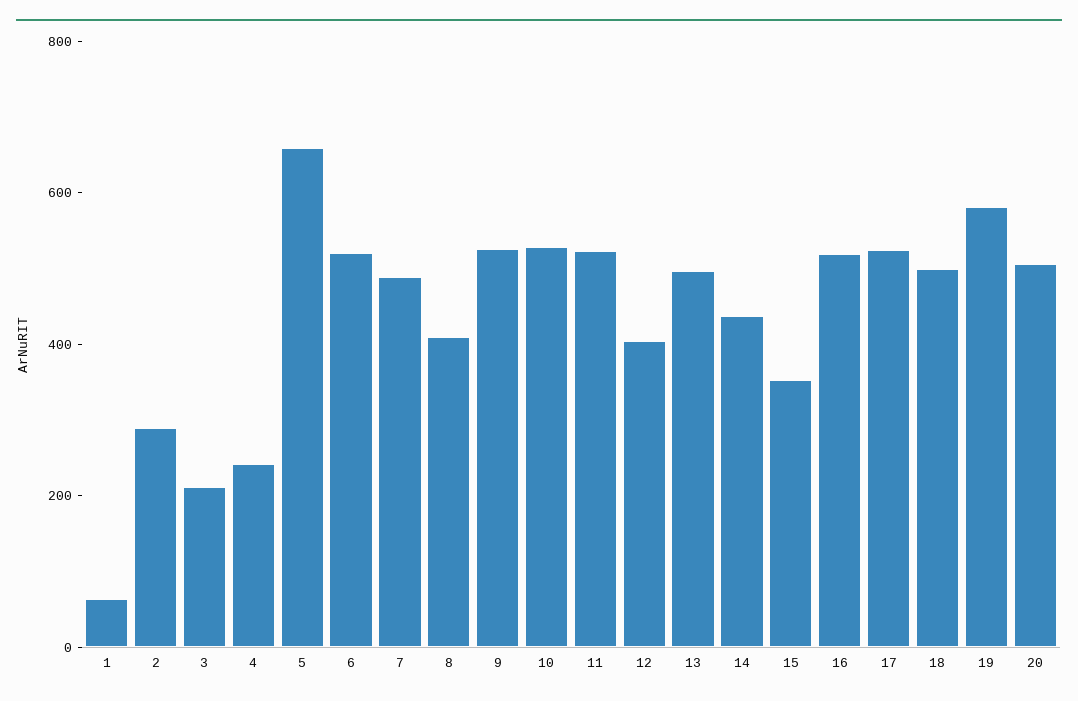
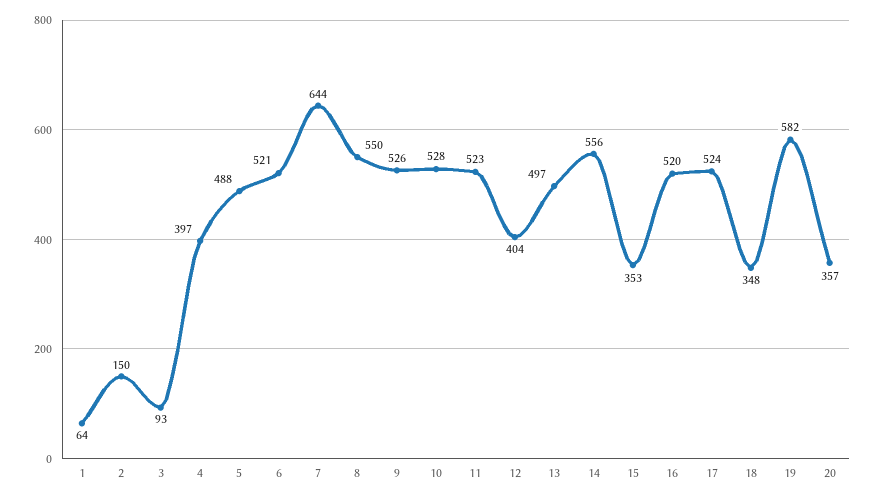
2: 300 -> 150
3: 200 -> 93
4: 250 -> 397
5: 650 -> 488
7: 500 -> 644
8: 400 -> 550
14: 450 -> 556
18: 500 -> 348
20: 500 -> 357

